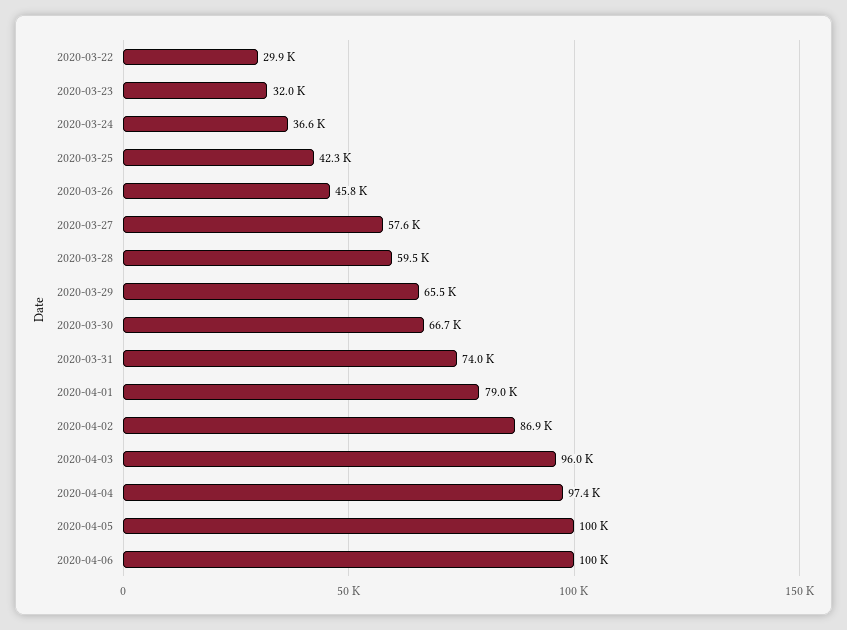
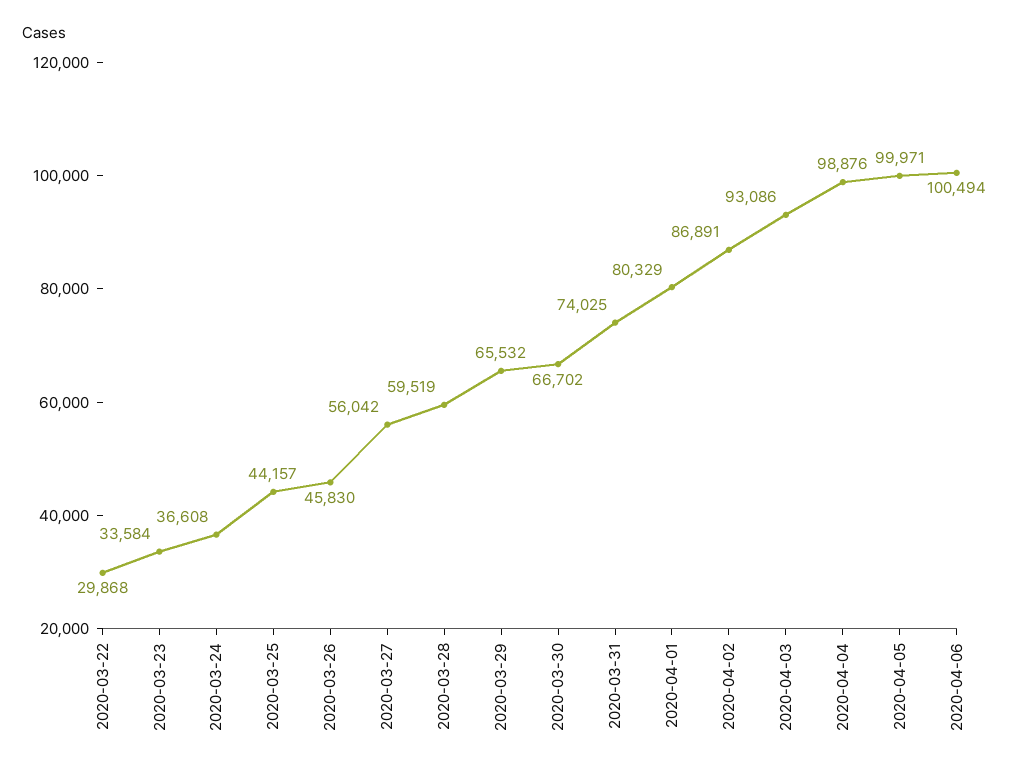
2020-03-23: 32000 -> 33584
2020-03-25: 42300 -> 44157
2020-03-27: 57600 -> 56042
2020-04-01: 79000 -> 80329
2020-04-03: 96000 -> 93086
2020-04-04: 97400 -> 98876

